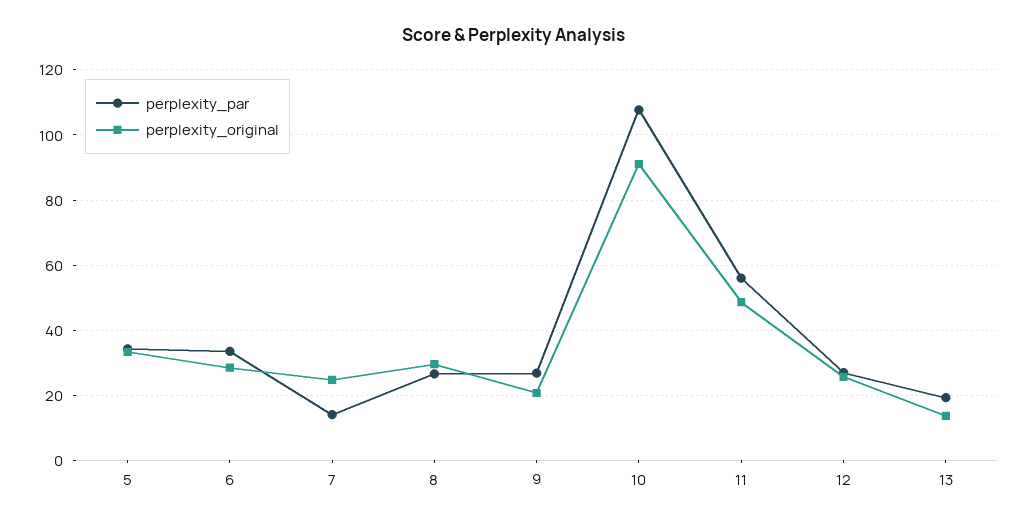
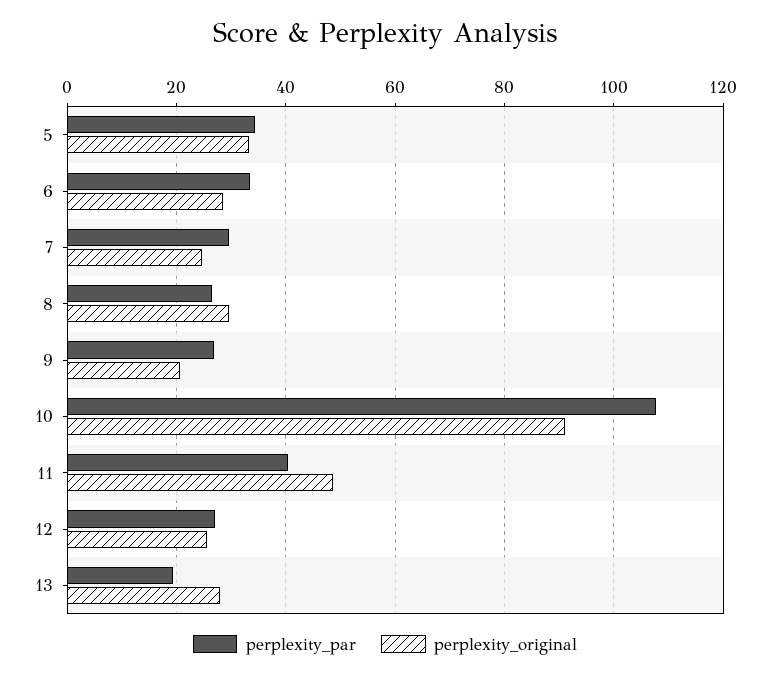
perplexity_par, 7: 14 -> 30
perplexity_par, 11: 56 -> 40
perplexity_original, 13: 14 -> 28

